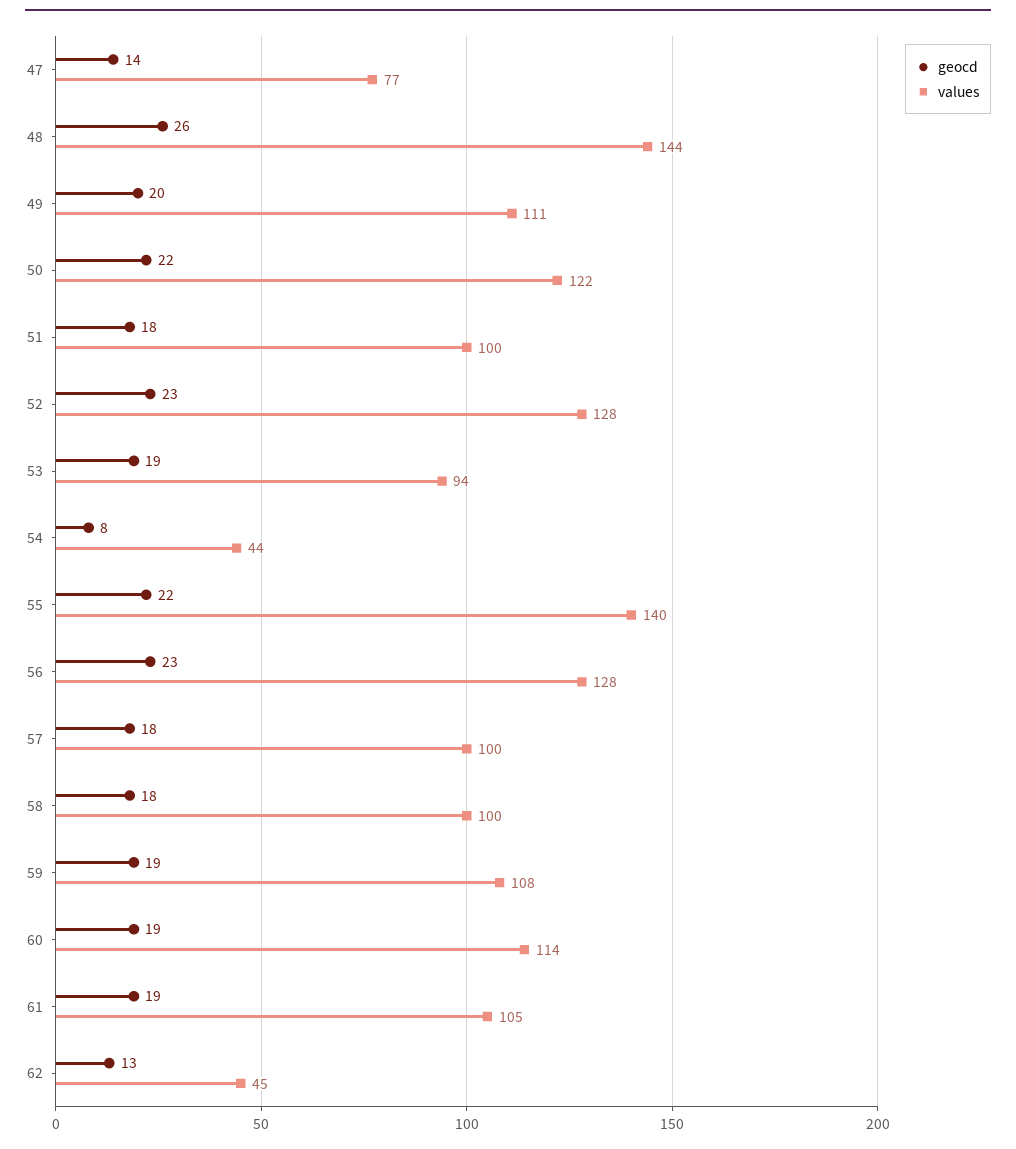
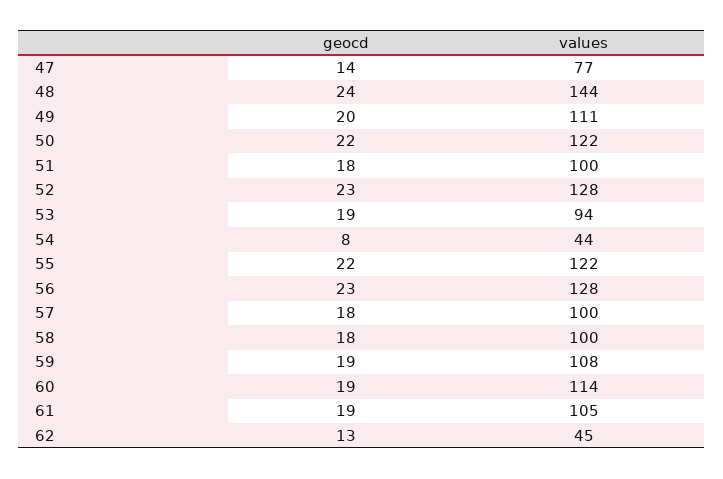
geocd, 48: 26 -> 24
values, 55: 140 -> 122

